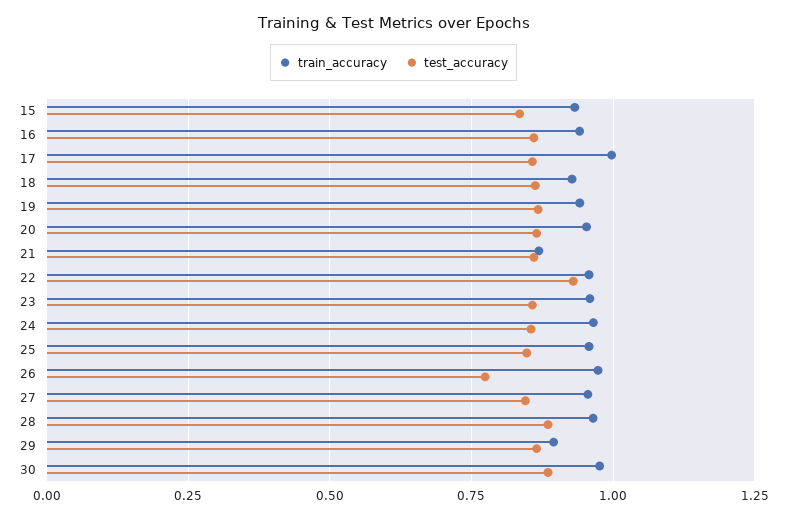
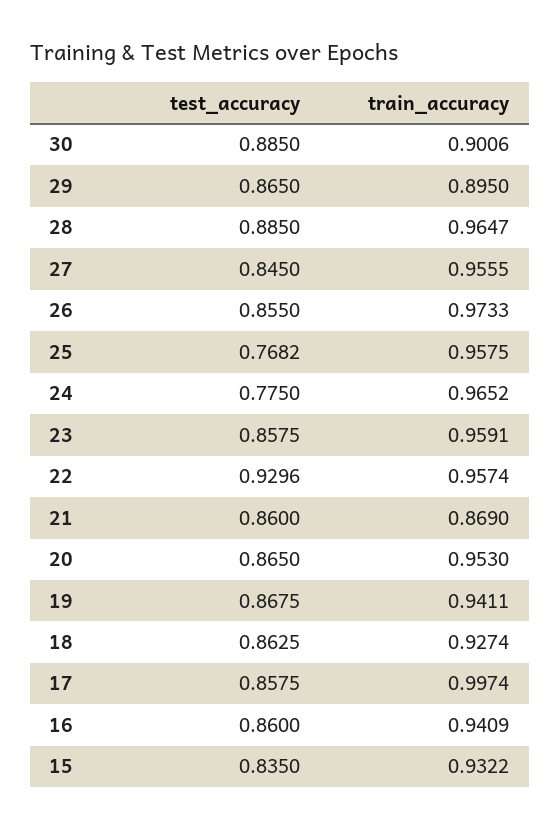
test_accuracy, 24: 0.85 -> 0.775
test_accuracy, 25: 0.85 -> 0.7682
test_accuracy, 26: 0.775 -> 0.855
train_accuracy, 30: 0.975 -> 0.9006

